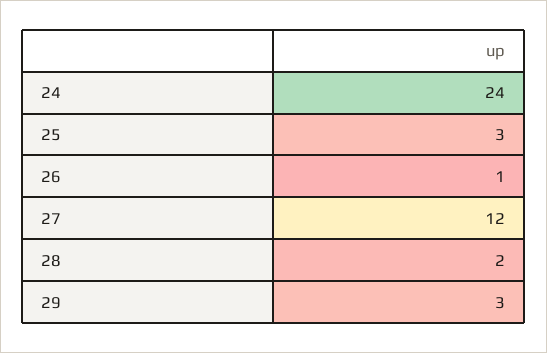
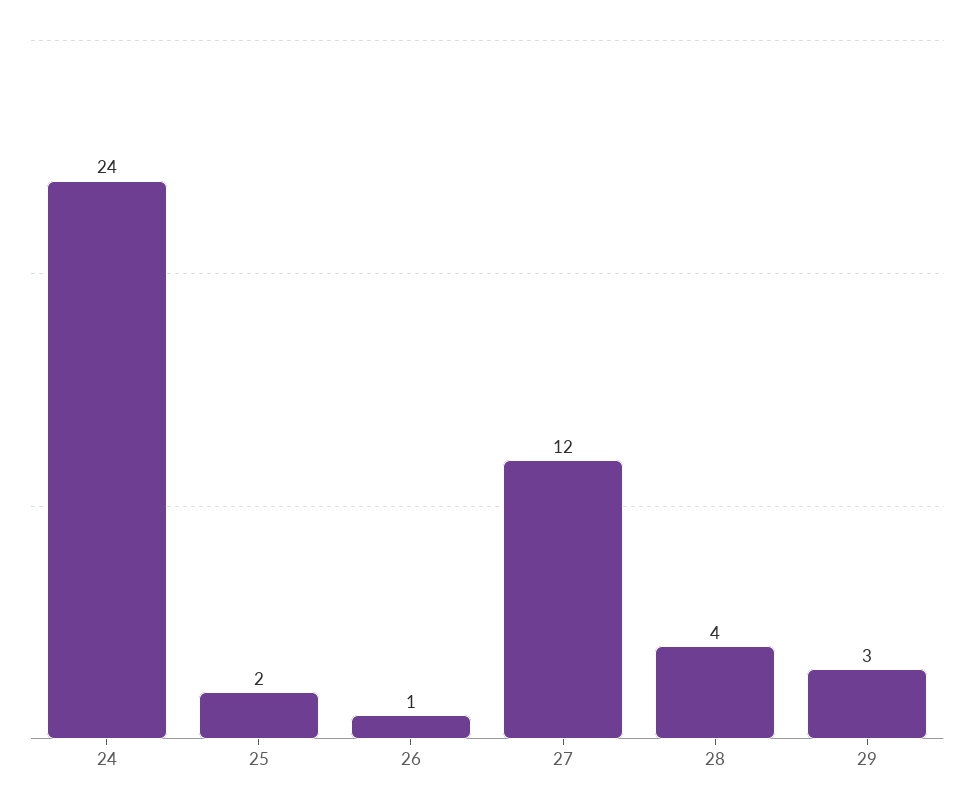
25: 3 -> 2
28: 2 -> 4

